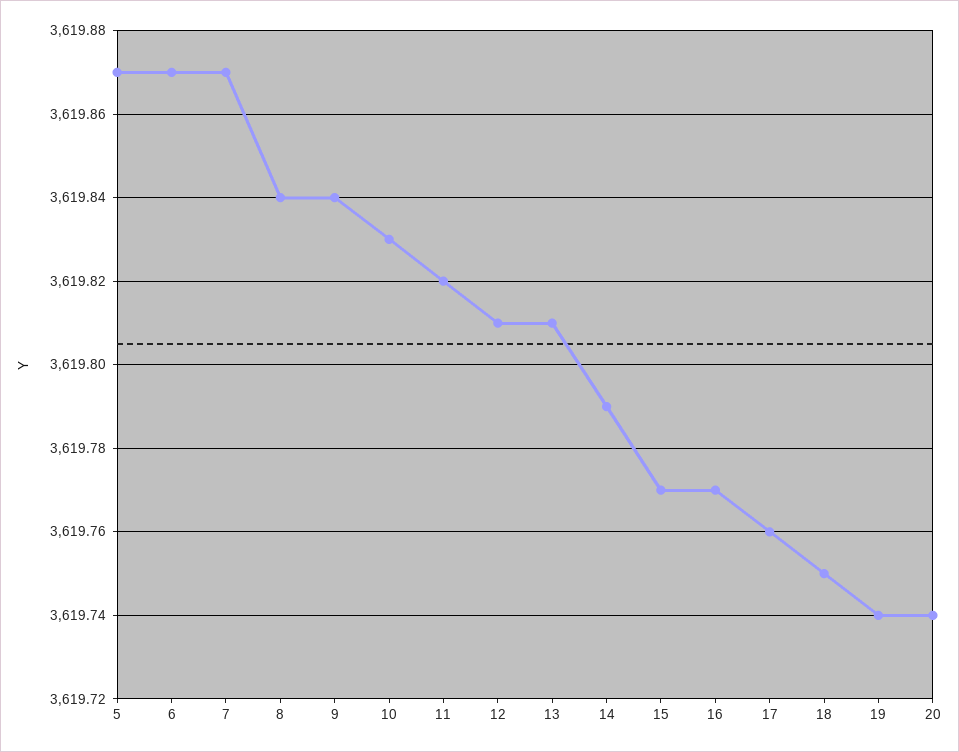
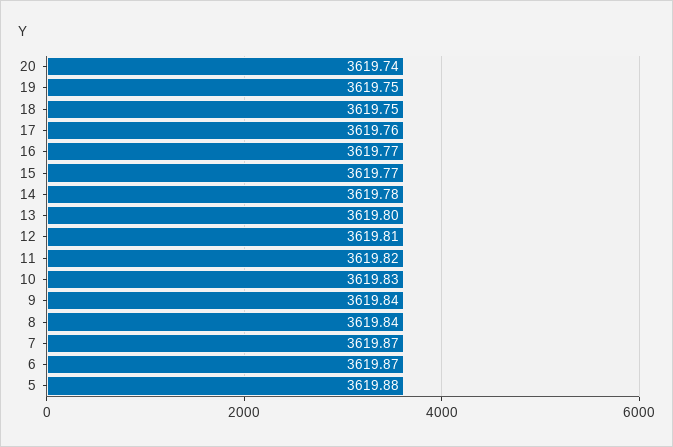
5: 3619.87 -> 3619.88
13: 3619.81 -> 3619.8
14: 3619.79 -> 3619.78
19: 3619.74 -> 3619.75

